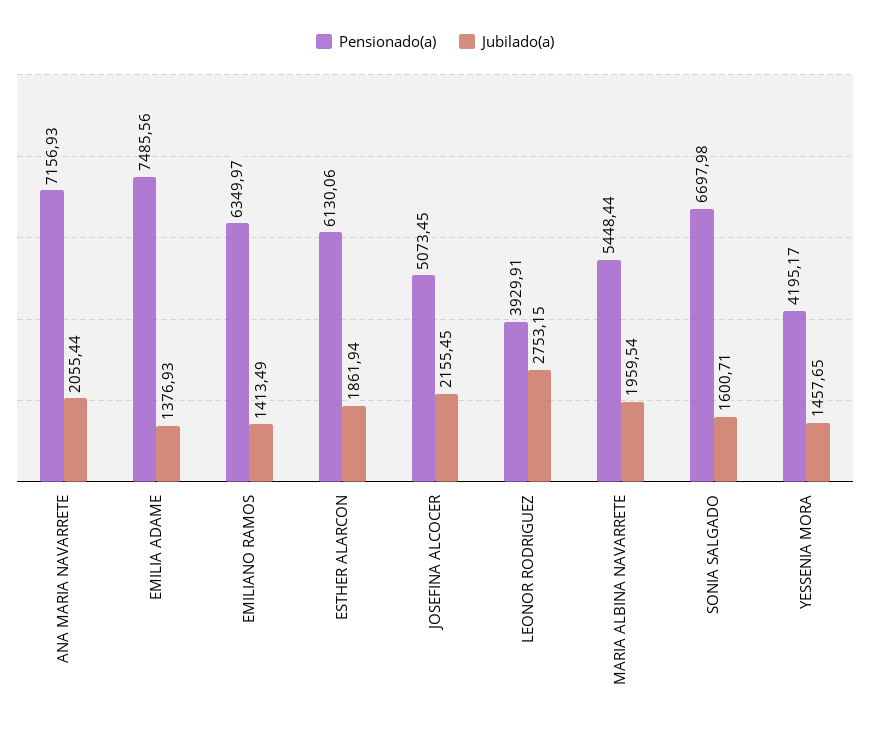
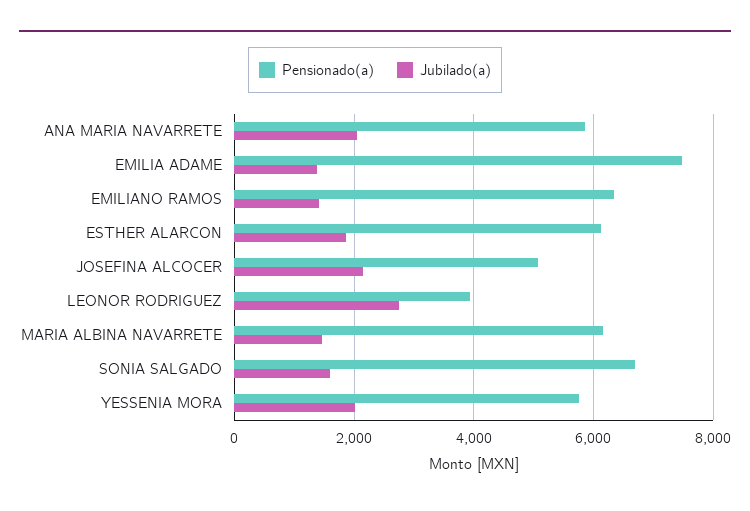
Pensionado(a), ANA MARIA NAVARRETE: 7156.93 -> 5800
Pensionado(a), MARIA ALBINA NAVARRETE: 5448.44 -> 6200
Jubilado(a), MARIA ALBINA NAVARRETE: 1959.54 -> 1400
Pensionado(a), YESSENIA MORA: 4195.17 -> 5800
Jubilado(a), YESSENIA MORA: 1457.65 -> 2000

